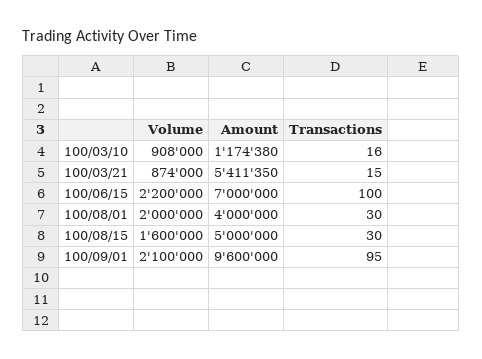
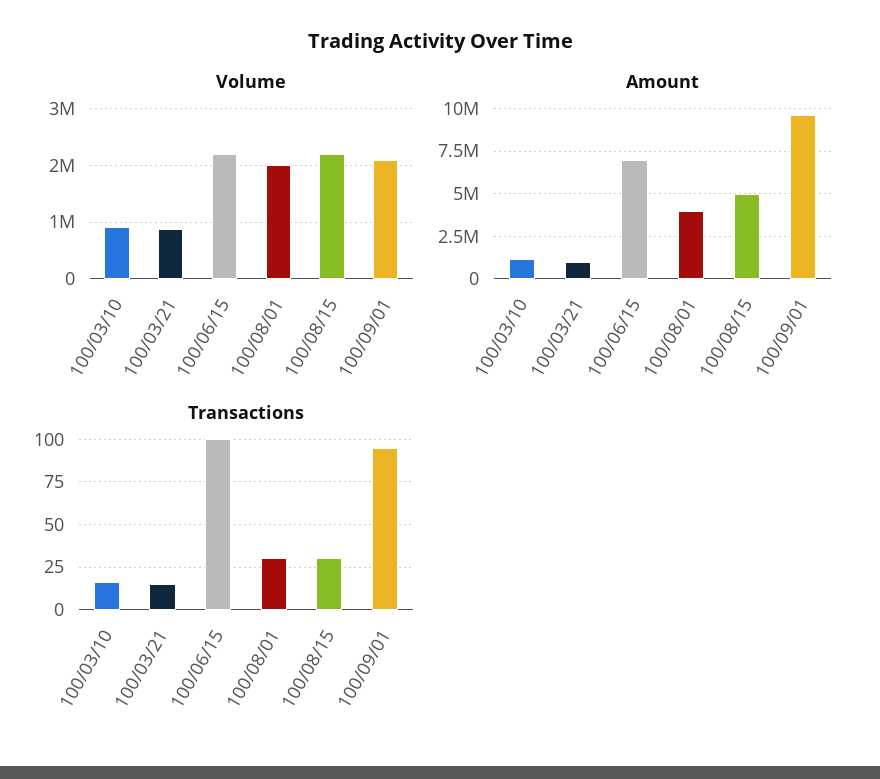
Amount, 100/03/21: 5411350 -> 1000000
Volume, 100/08/15: 1600000 -> 2200000

